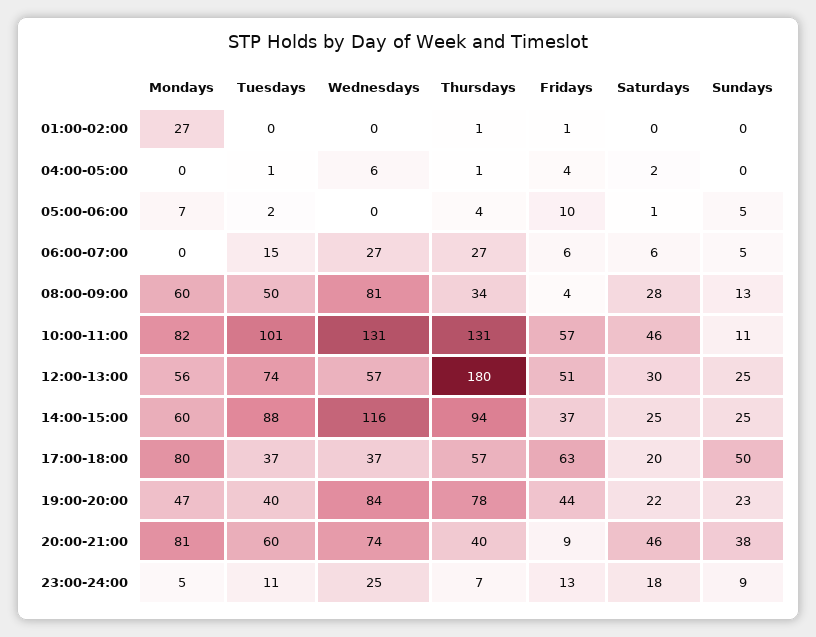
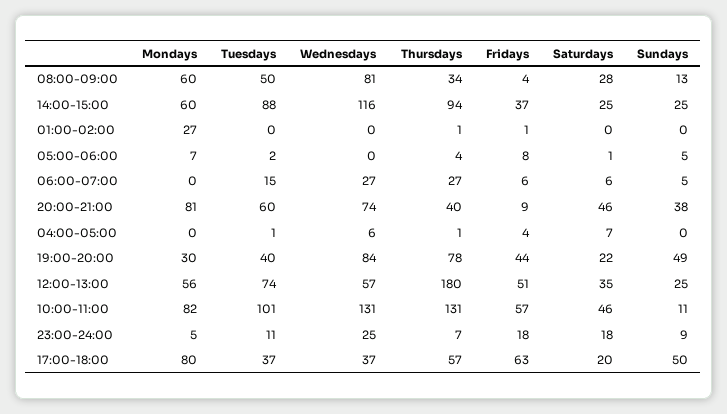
Saturdays, 04:00-05:00: 2 -> 7
Fridays, 05:00-06:00: 10 -> 8
Saturdays, 12:00-13:00: 30 -> 35
Mondays, 19:00-20:00: 47 -> 30
Sundays, 19:00-20:00: 23 -> 49
Fridays, 23:00-24:00: 13 -> 18

